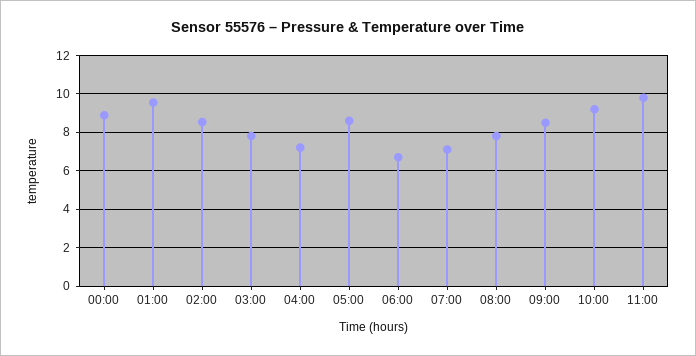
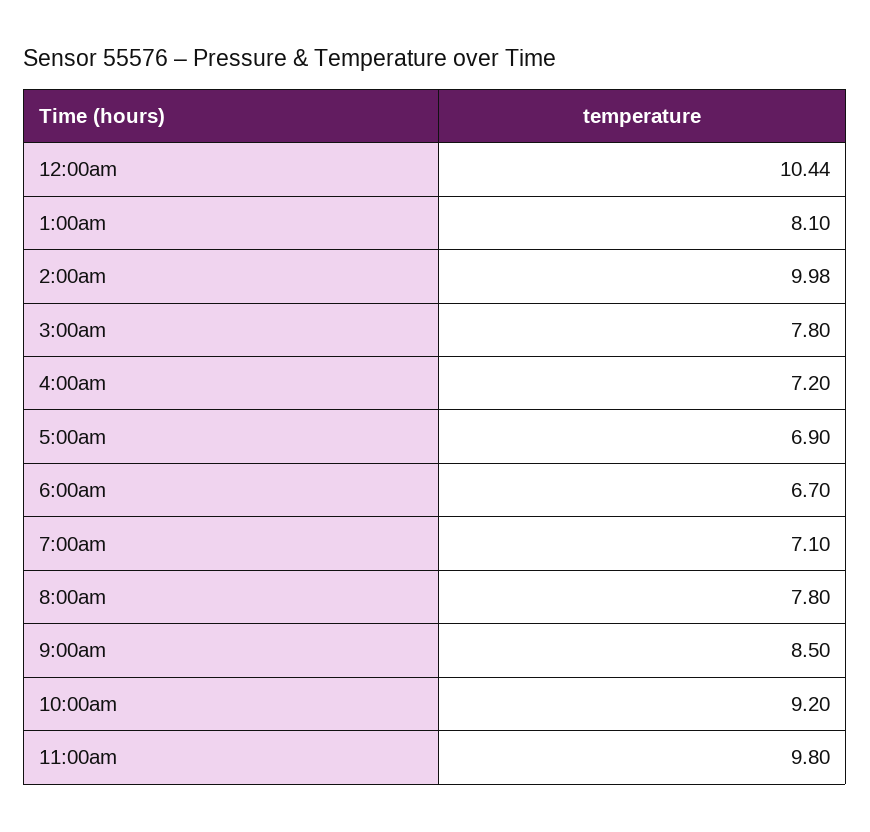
00:00: 9 -> 10.44
01:00: 9.5 -> 8.1
02:00: 8.5 -> 9.98
05:00: 8.5 -> 6.9

